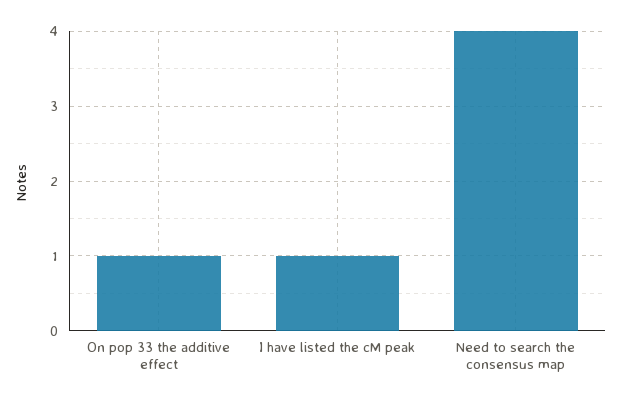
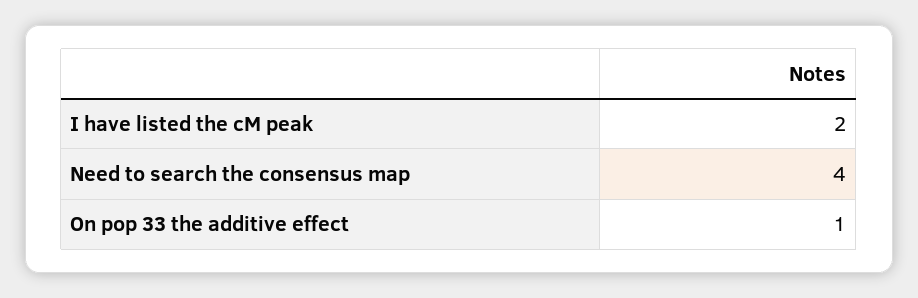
I have listed the cM peak: 1 -> 2

